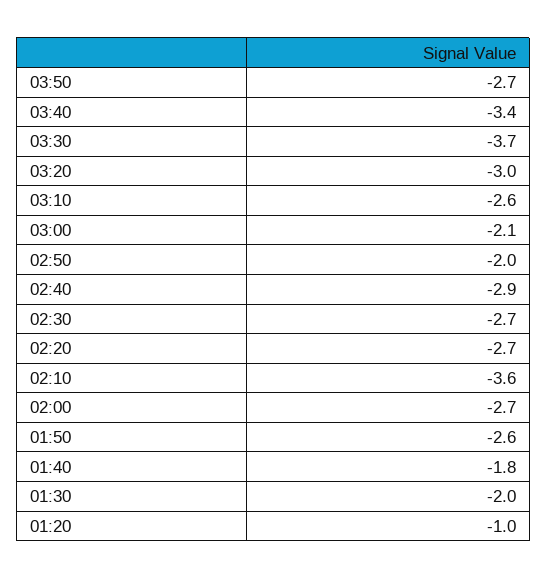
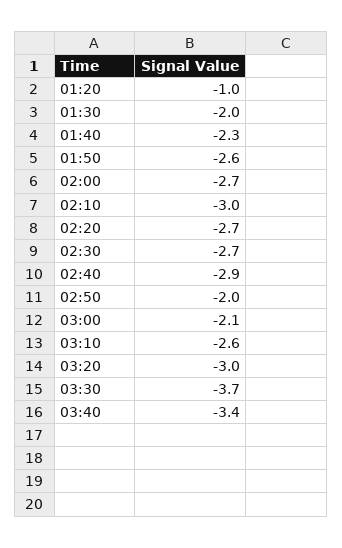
03:50: -2.7 -> none
02:10: -3.6 -> -3
01:40: -1.8 -> -2.3

